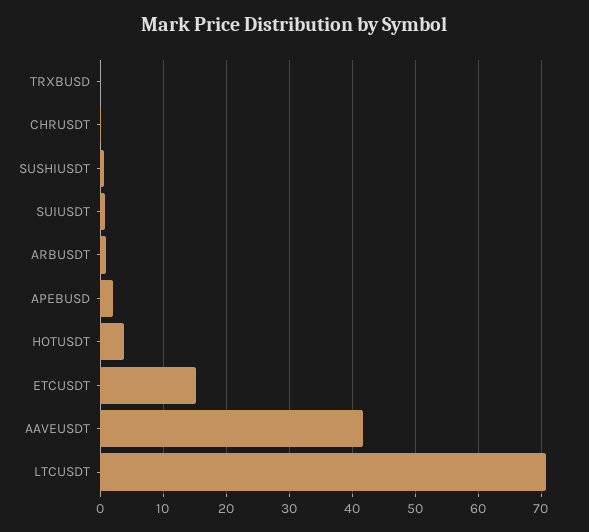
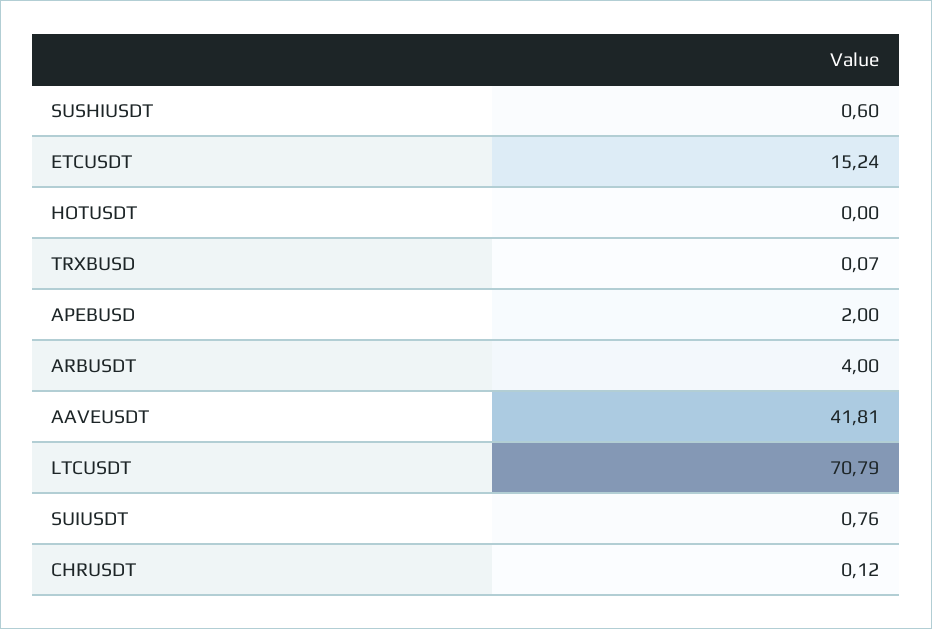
ARBUSDT: 1 -> 4
HOTUSDT: 4 -> 0

